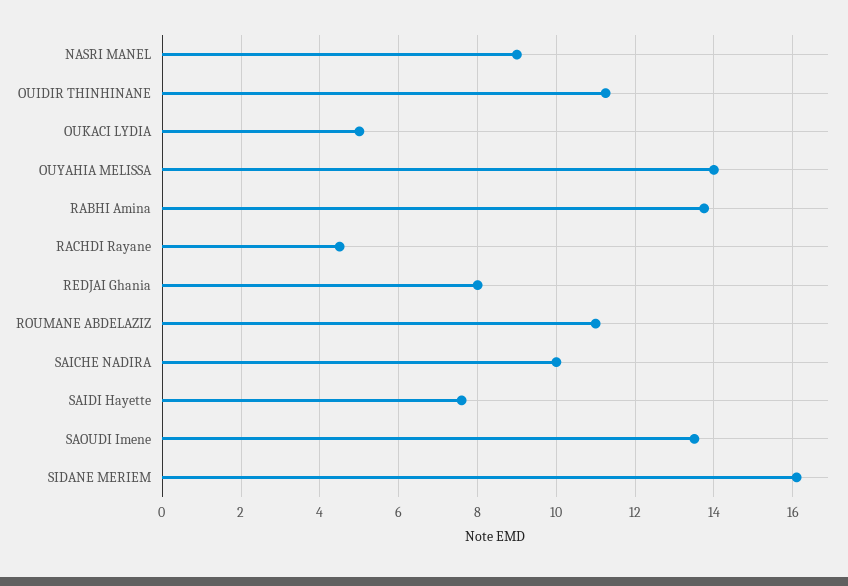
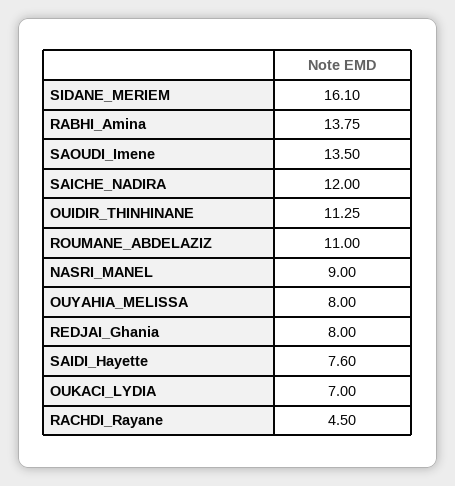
OUKACI LYDIA: 5 -> 7
OUYAHIA MELISSA: 14 -> 8
SAICHE NADIRA: 10 -> 12

